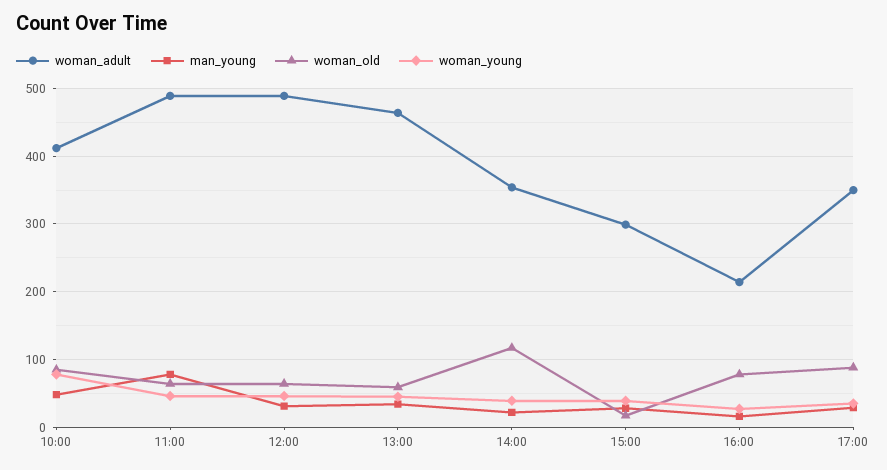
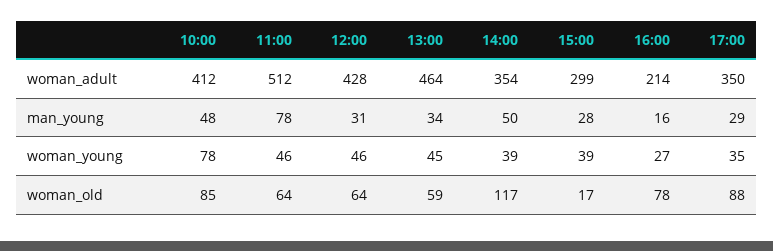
woman_adult, 11:00: 490 -> 512
woman_adult, 12:00: 490 -> 428
man_young, 14:00: 20 -> 50

